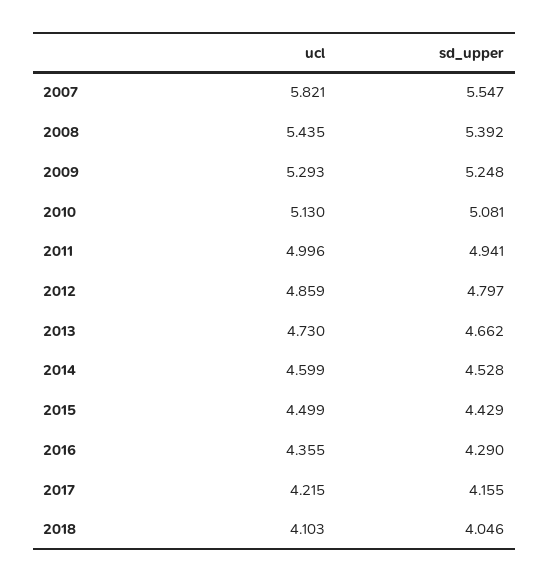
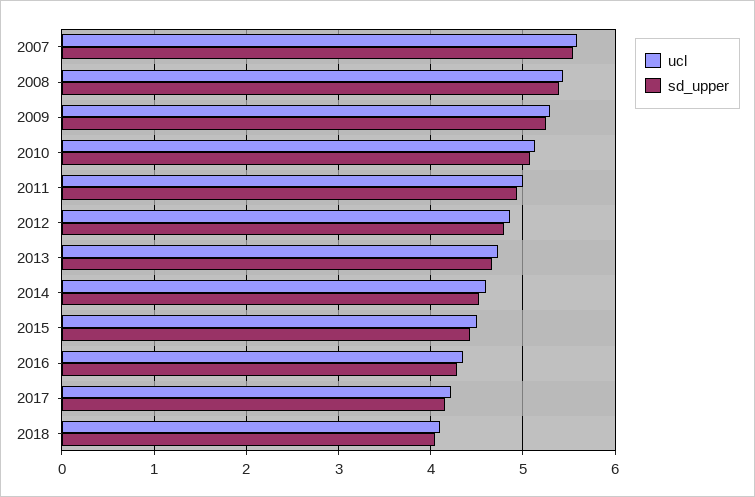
ucl, 2007: 5.821 -> 5.6

